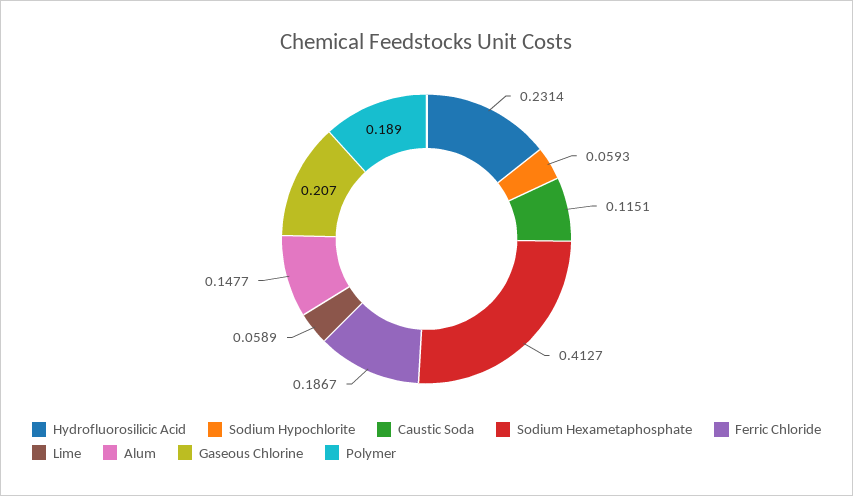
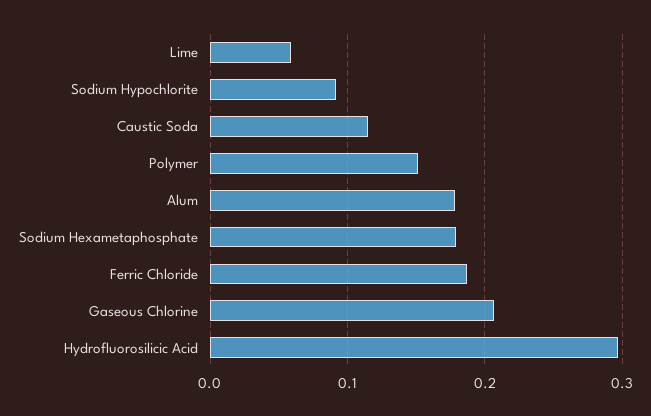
Hydrofluorosilicic Acid: 0.2314 -> 0.3
Sodium Hypochlorite: 0.0593 -> 0.09
Sodium Hexametaphosphate: 0.4127 -> 0.18
Alum: 0.1477 -> 0.18
Polymer: 0.189 -> 0.15

